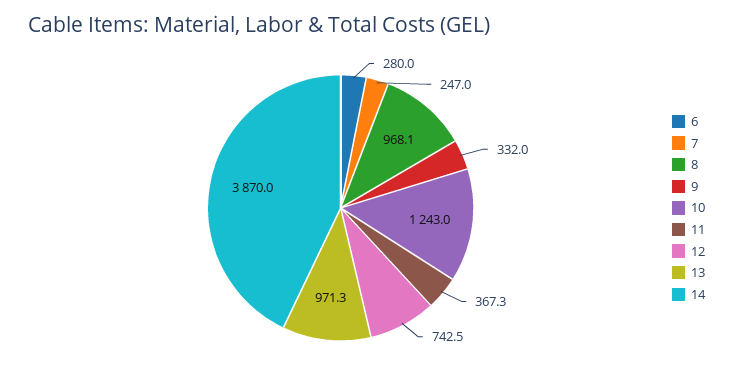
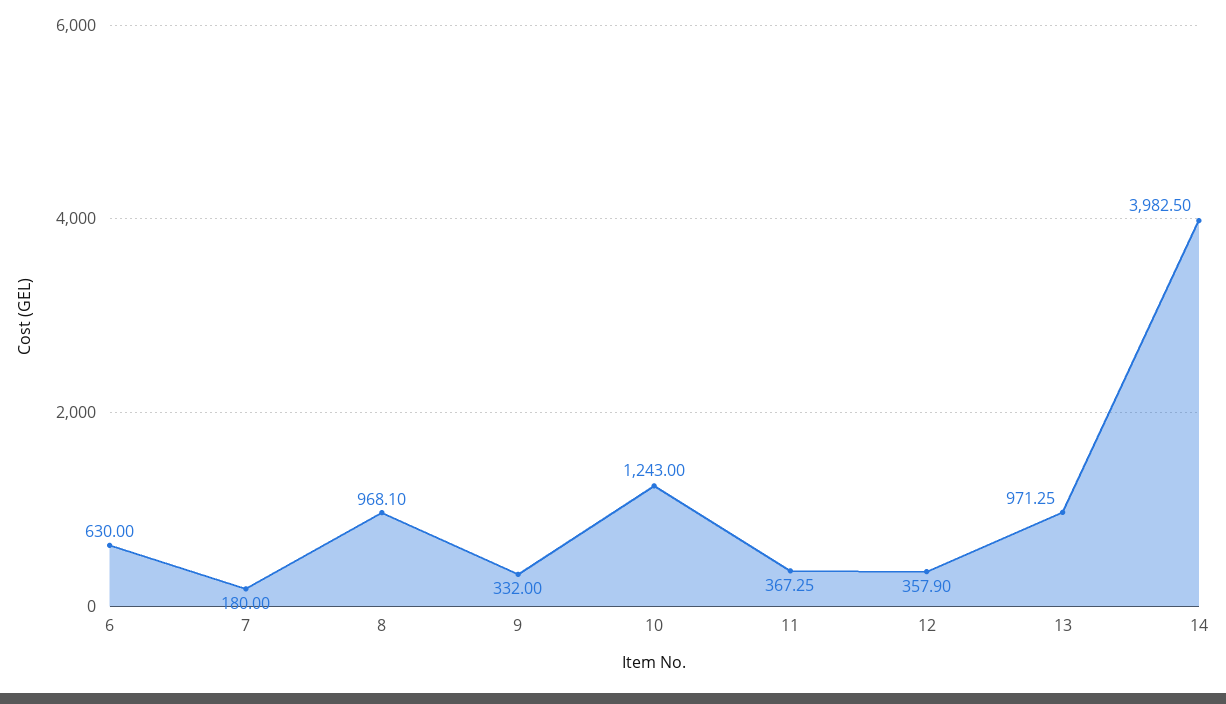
6: 280 -> 630
7: 247 -> 180
12: 742.5 -> 357.9
14: 3870 -> 3982.5

